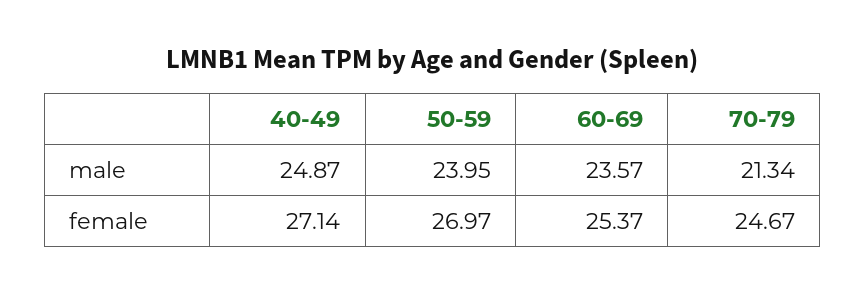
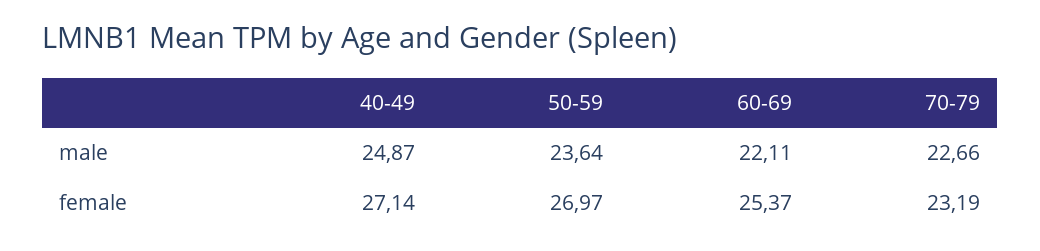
50-59, male: 23.95 -> 23.64
60-69, male: 23.57 -> 22.11
70-79, male: 21.34 -> 22.66
70-79, female: 24.67 -> 23.19

